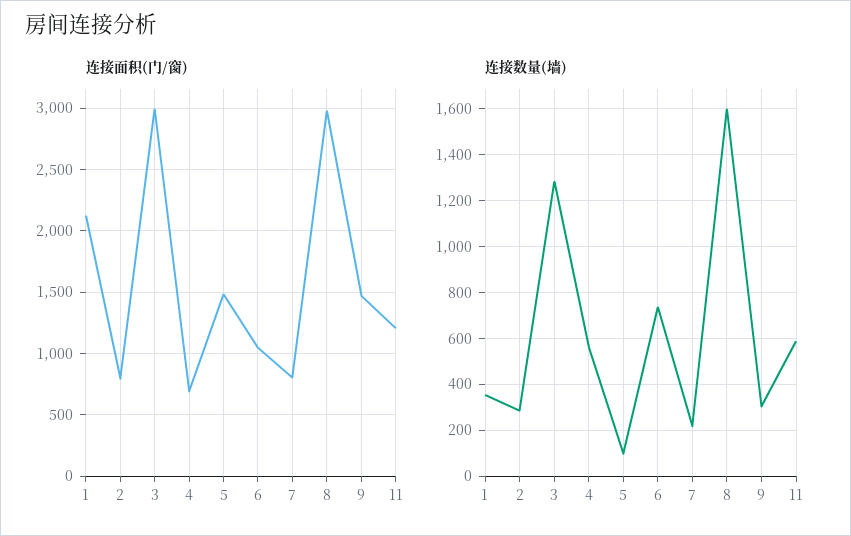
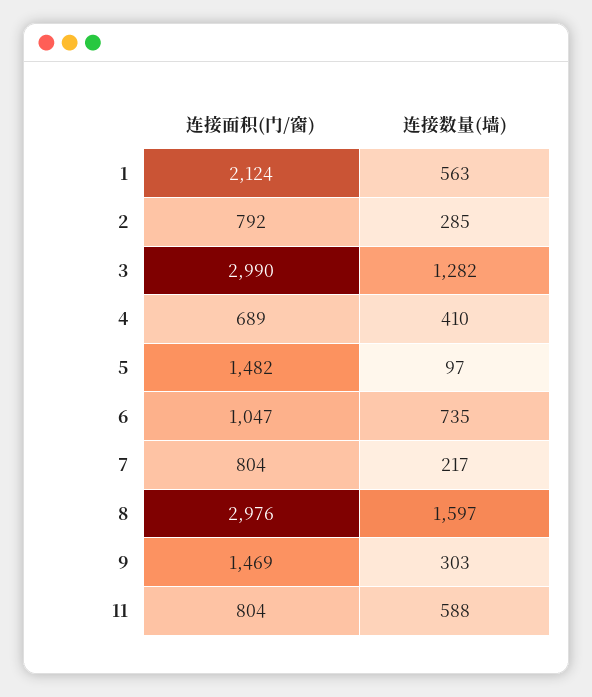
连接面积(门/窗), 11: 1200 -> 804
连接数量(墙), 1: 350 -> 563
连接数量(墙), 4: 550 -> 410

